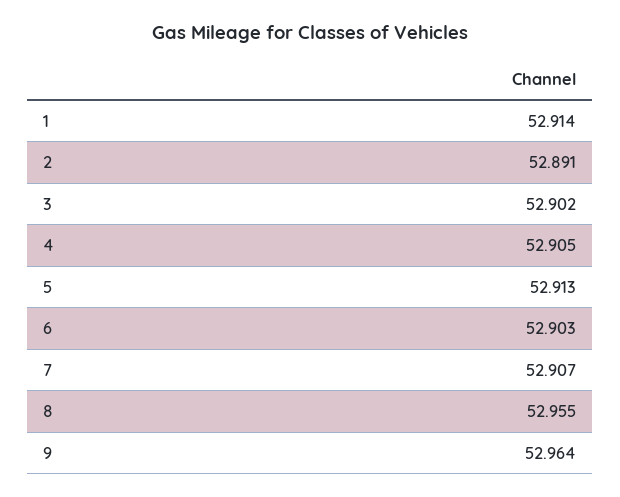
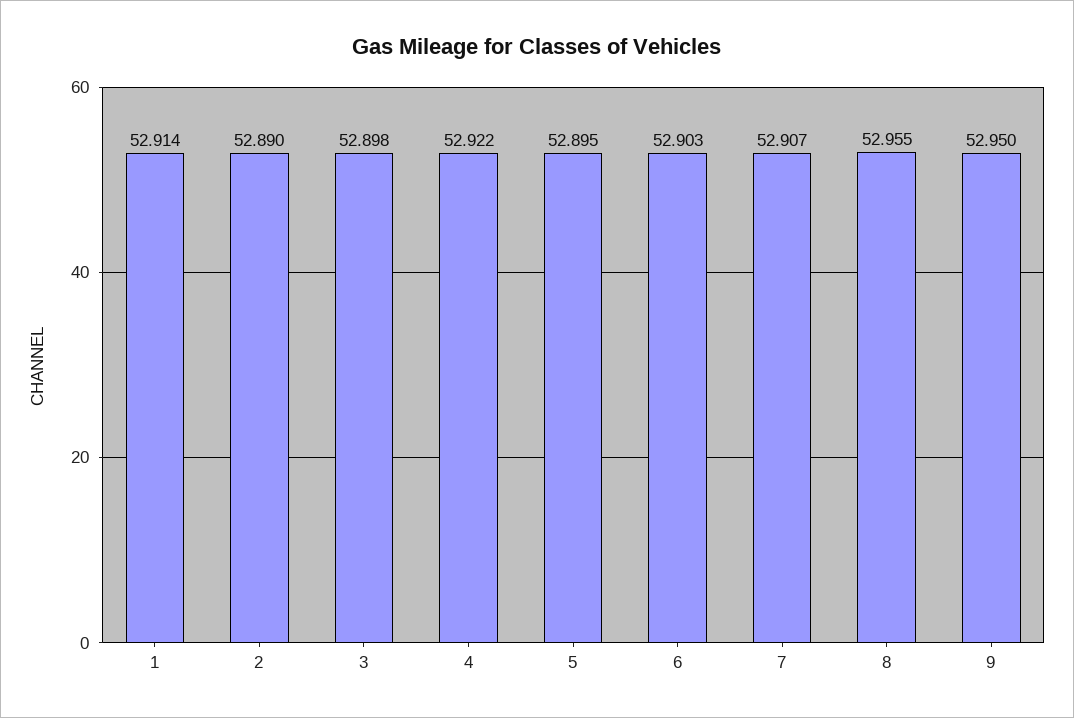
2: 52.891 -> 52.89
3: 52.902 -> 52.898
4: 52.905 -> 52.922
5: 52.913 -> 52.895
9: 52.964 -> 52.95

